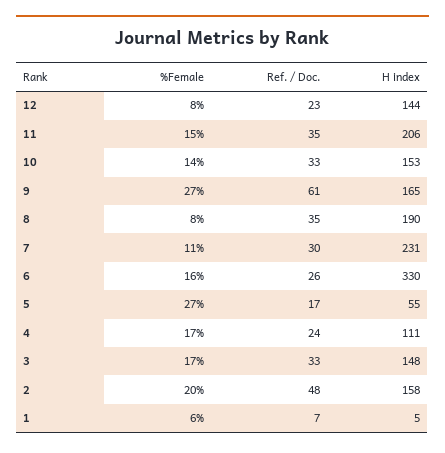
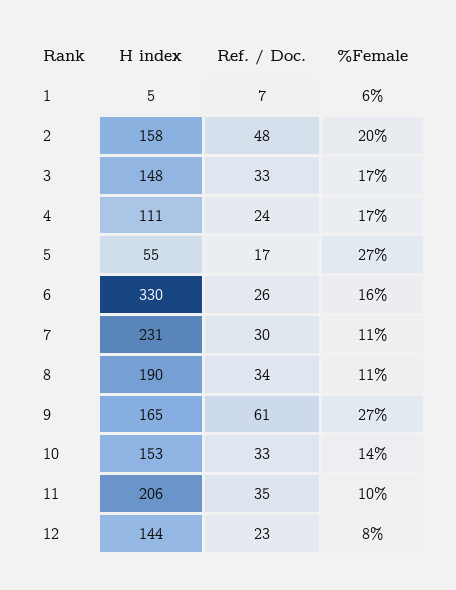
%Female, 11: 15 -> 10
%Female, 8: 8 -> 11
Ref. / Doc., 8: 35 -> 34

